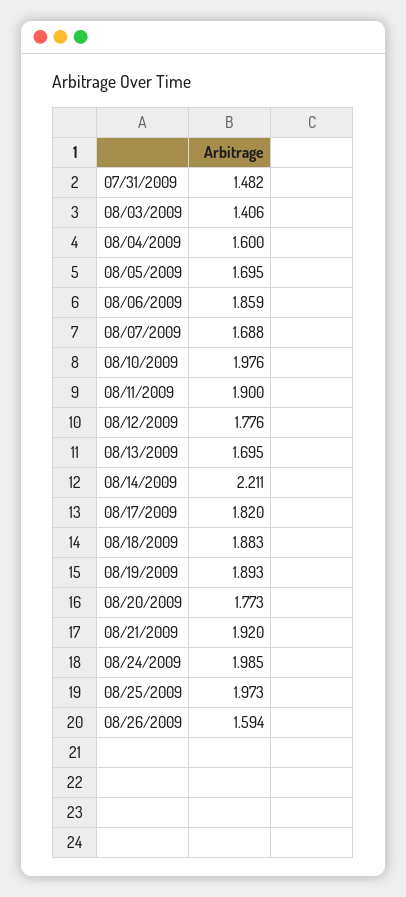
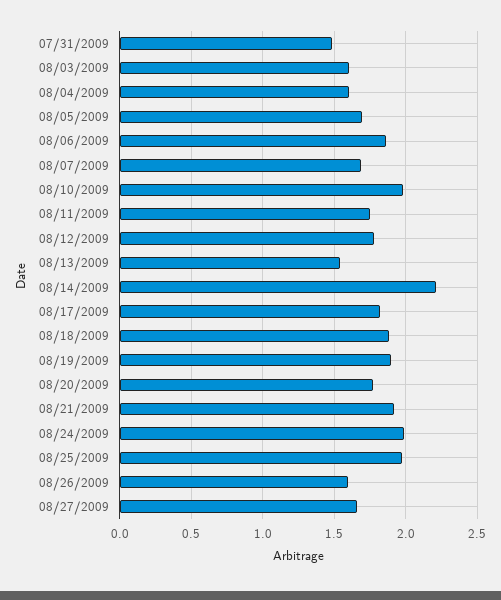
08/03/2009: 1.406 -> 1.6
08/11/2009: 1.9 -> 1.75
08/13/2009: 1.695 -> 1.55
08/27/2009: none -> 1.65

